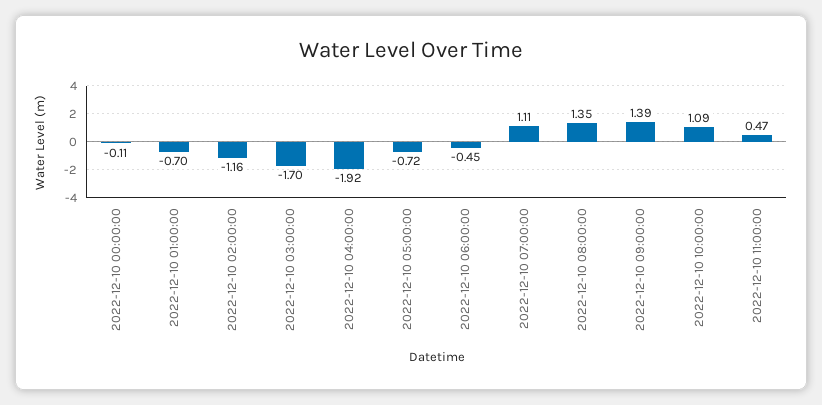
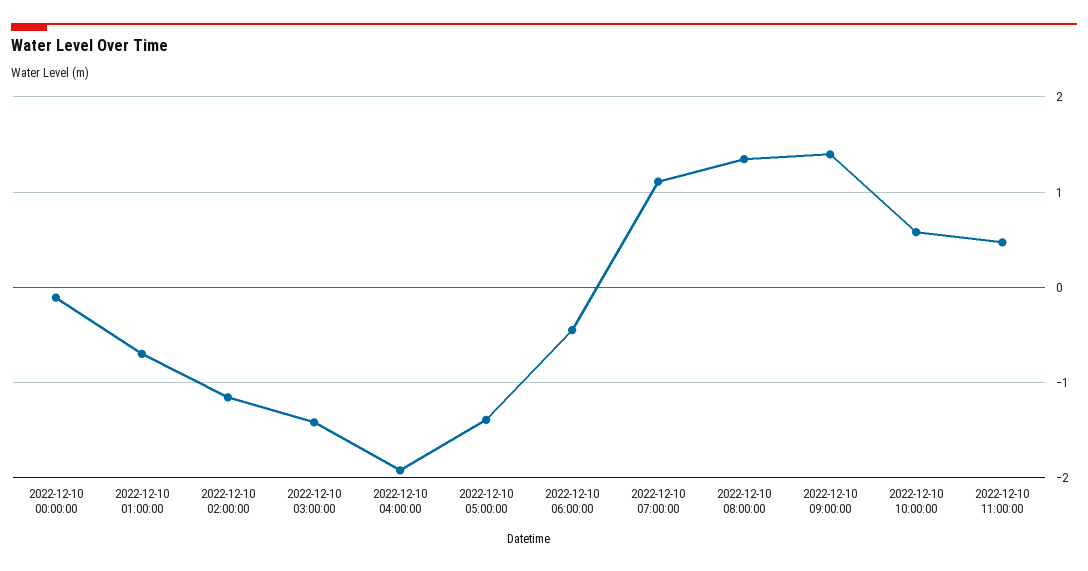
2022-12-10 03:00:00: -1.7 -> -1.4
2022-12-10 05:00:00: -0.72 -> -1.4
2022-12-10 10:00:00: 1.09 -> 0.6

